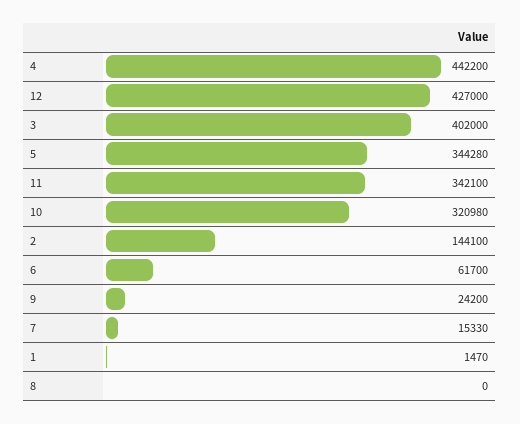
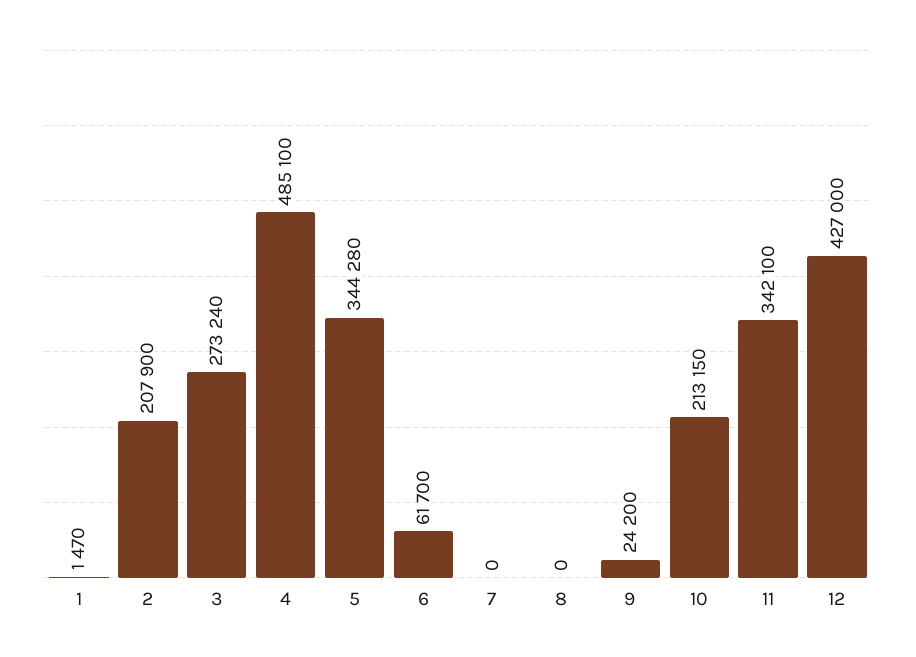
4: 442200 -> 485100
3: 402000 -> 273240
10: 320980 -> 213150
2: 144100 -> 207900
7: 15330 -> 0

